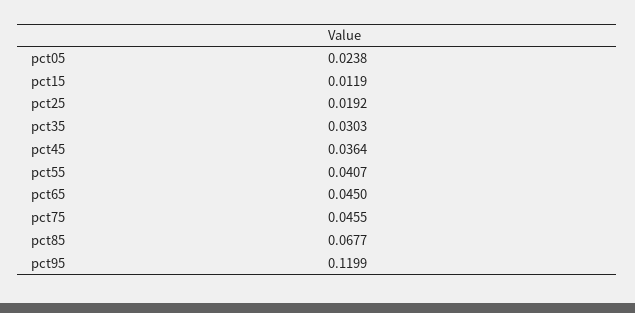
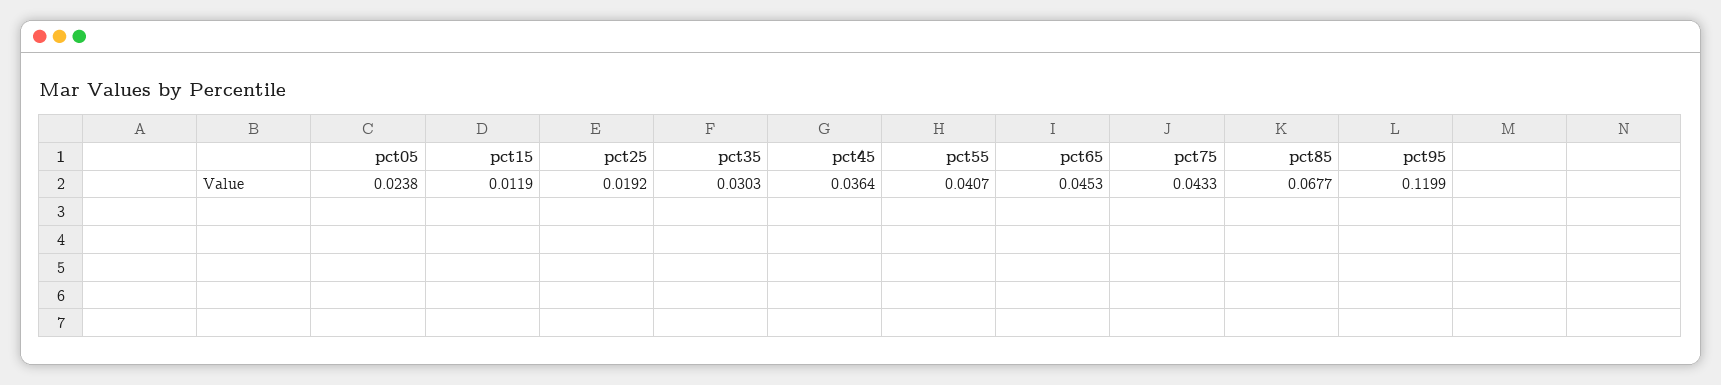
pct65: 0.045 -> 0.0453
pct75: 0.0455 -> 0.0433

